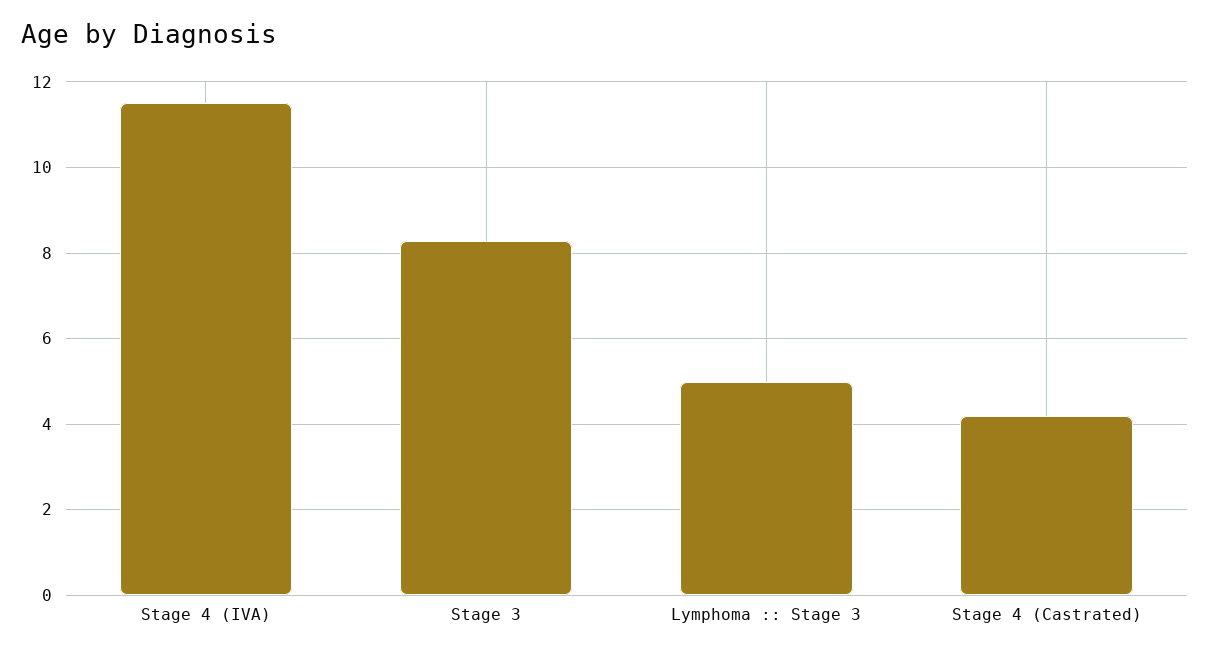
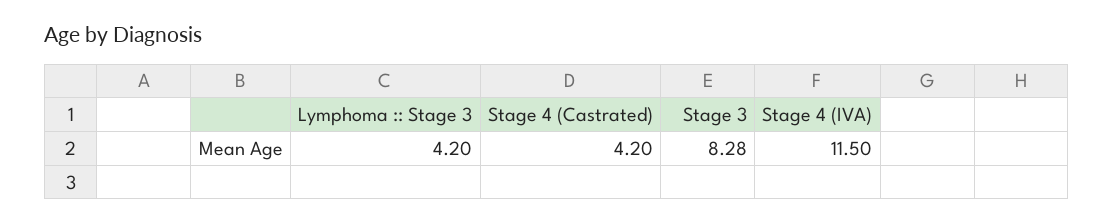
Lymphoma :: Stage 3: 5 -> 4.2

